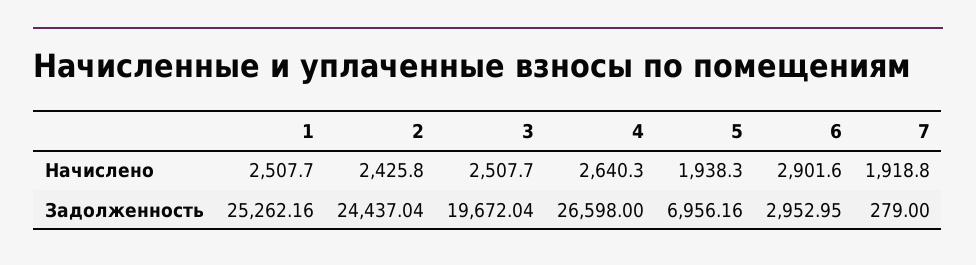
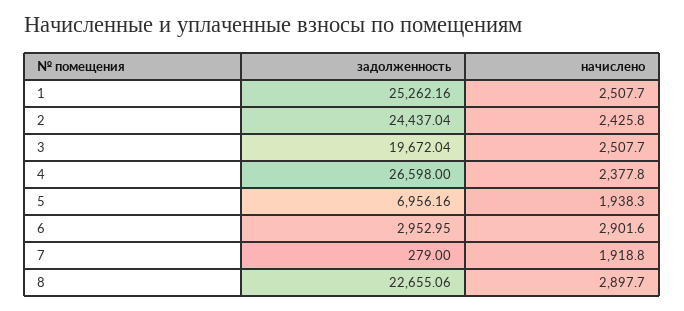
4, Начислено: 2640.3 -> 2377.8
8, Задолженность: none -> 22655.06
8, Начислено: none -> 2897.7

